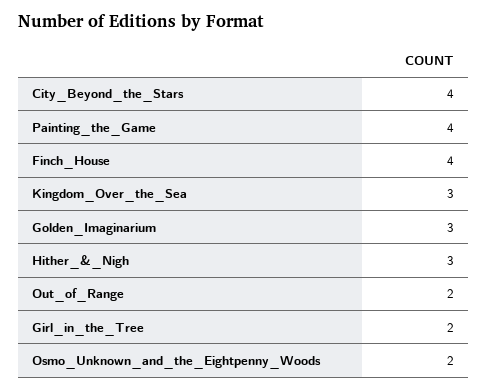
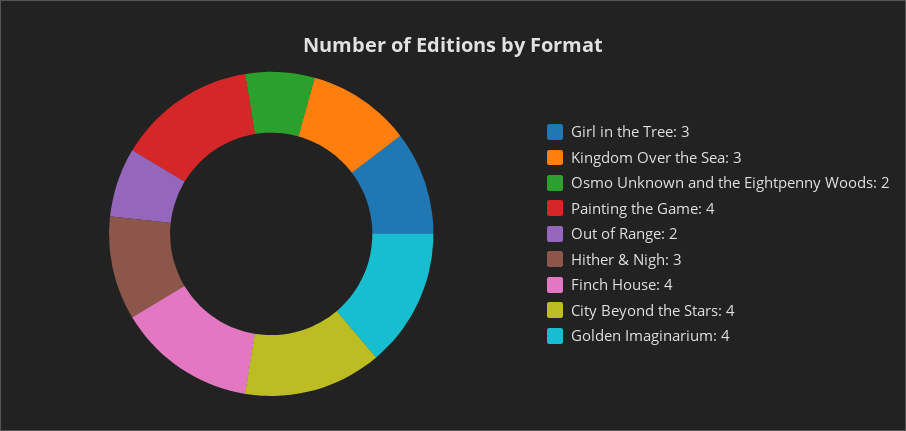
Golden_Imaginarium: 3 -> 4
Girl_in_the_Tree: 2 -> 3

